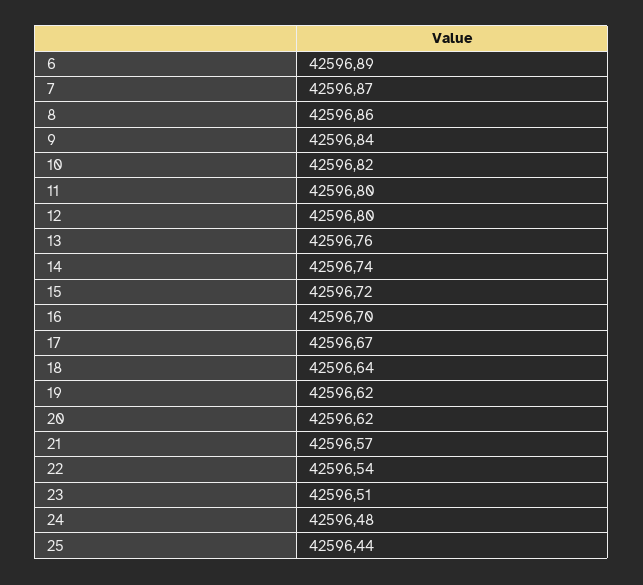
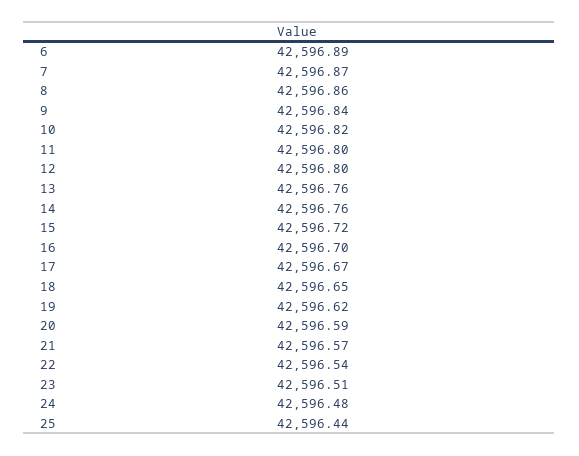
14: 42596.74 -> 42596.76
18: 42596.64 -> 42596.65
20: 42596.62 -> 42596.59

